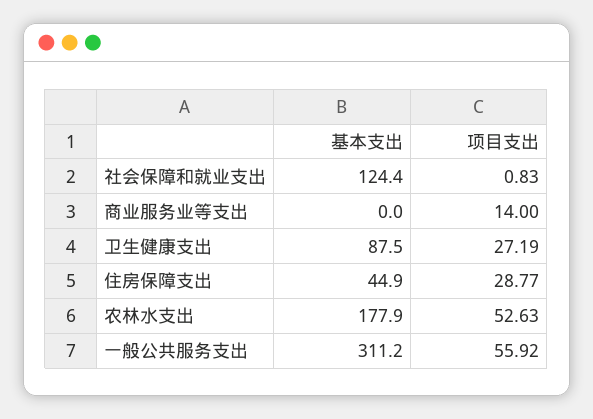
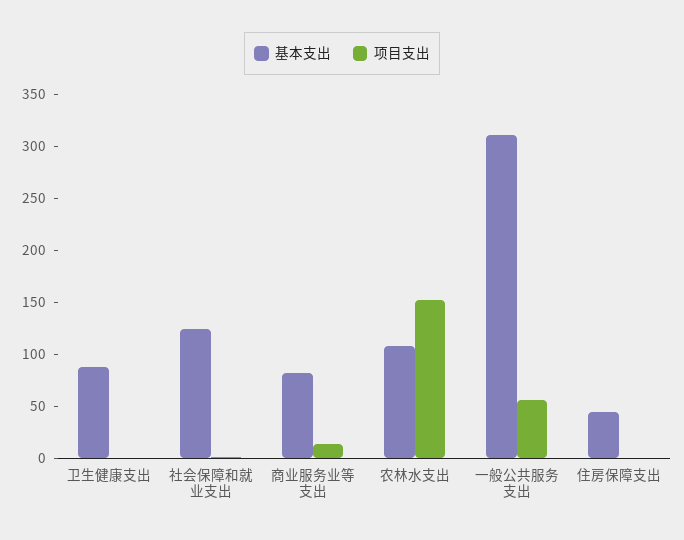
基本支出, 商业服务业等支出: 0 -> 80
项目支出, 卫生健康支出: 27.19 -> 0
项目支出, 住房保障支出: 28.77 -> 0
基本支出, 农林水支出: 177.9 -> 110
项目支出, 农林水支出: 52.63 -> 150

